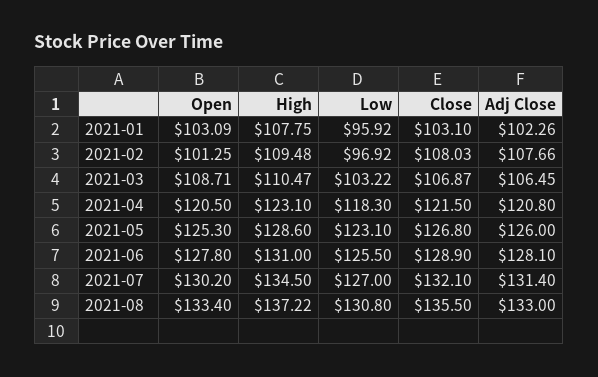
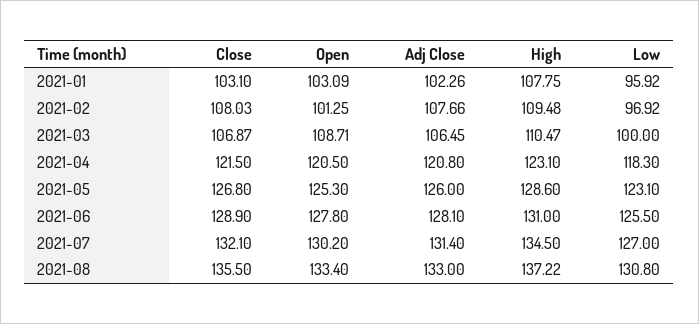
Low, 2021-03: 103.22 -> 100

